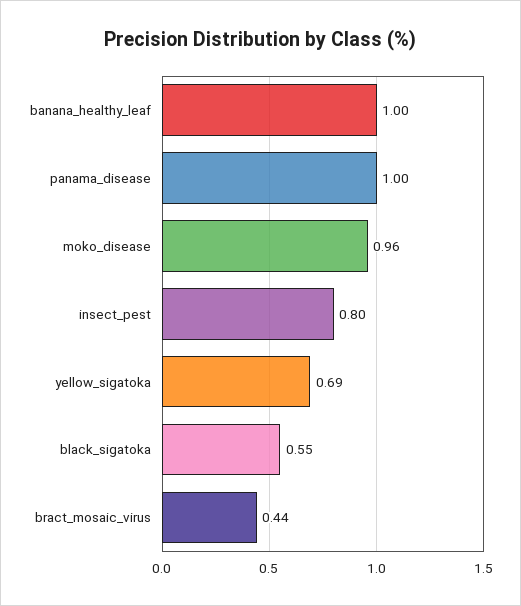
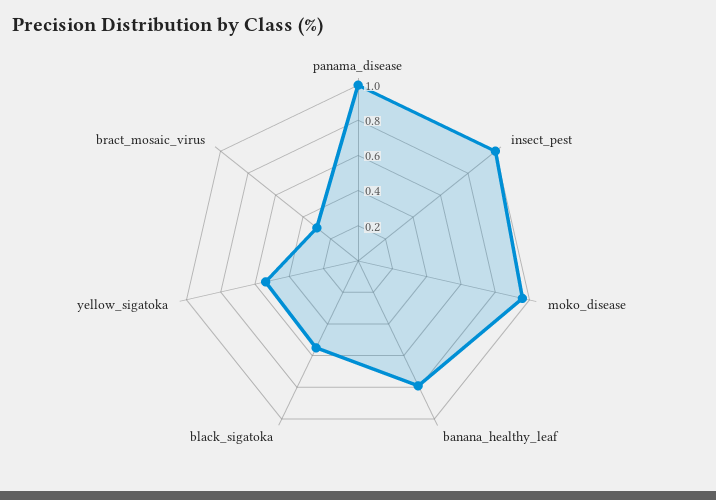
banana_healthy_leaf: 1 -> 0.8
insect_pest: 0.8 -> 1
yellow_sigatoka: 0.69 -> 0.55
bract_mosaic_virus: 0.44 -> 0.3

